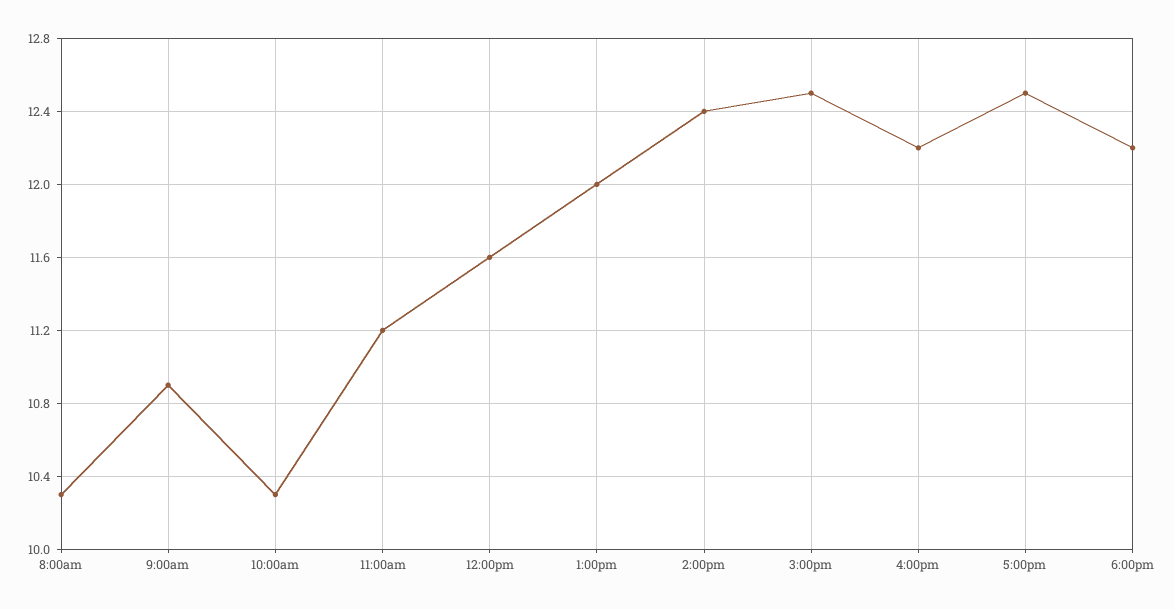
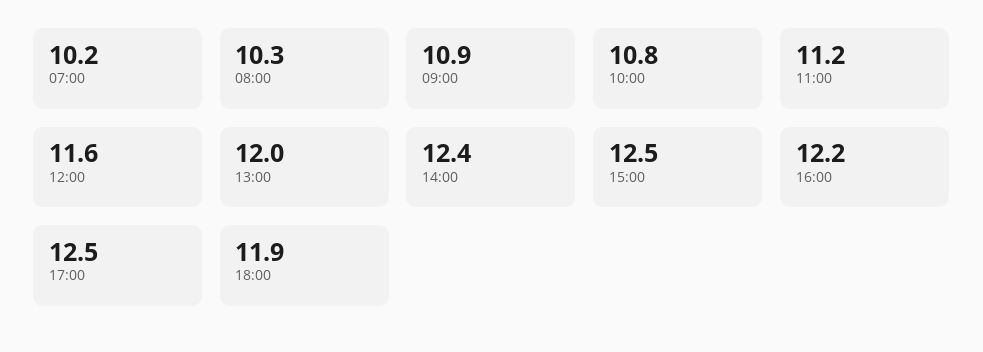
10:00am: 10.3 -> 10.8
6:00pm: 12.2 -> 11.9
07:00: none -> 10.2

